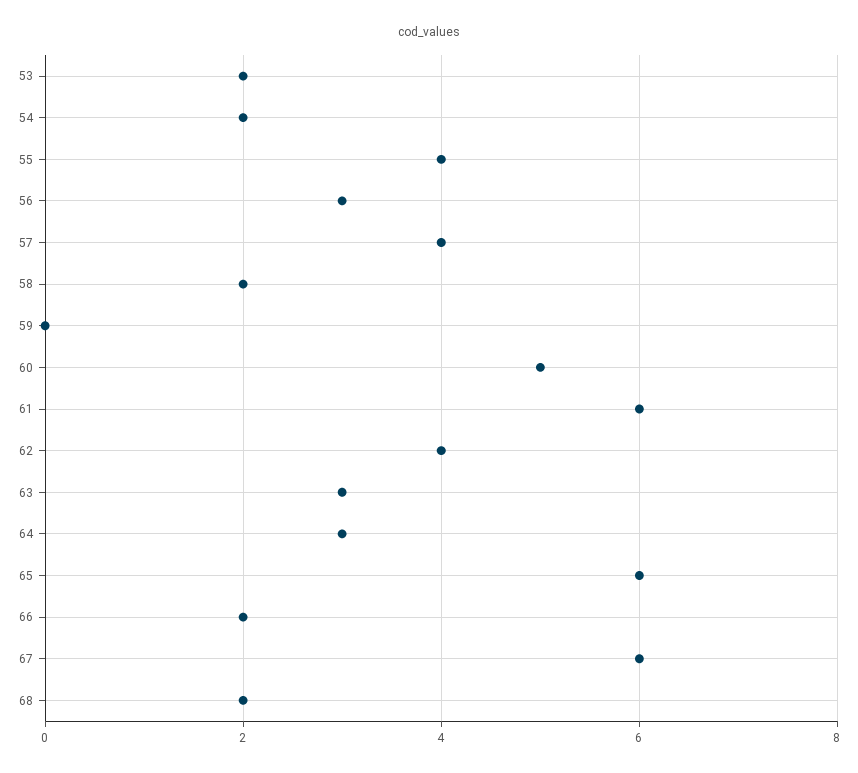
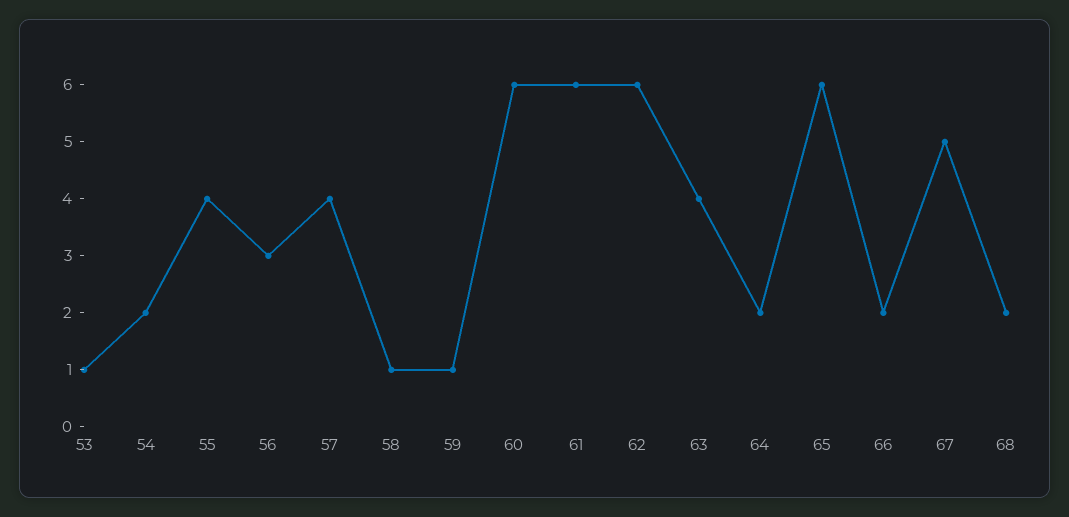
53: 2 -> 1
58: 2 -> 1
59: 0 -> 1
60: 5 -> 6
62: 4 -> 6
63: 3 -> 4
64: 3 -> 2
67: 6 -> 5

